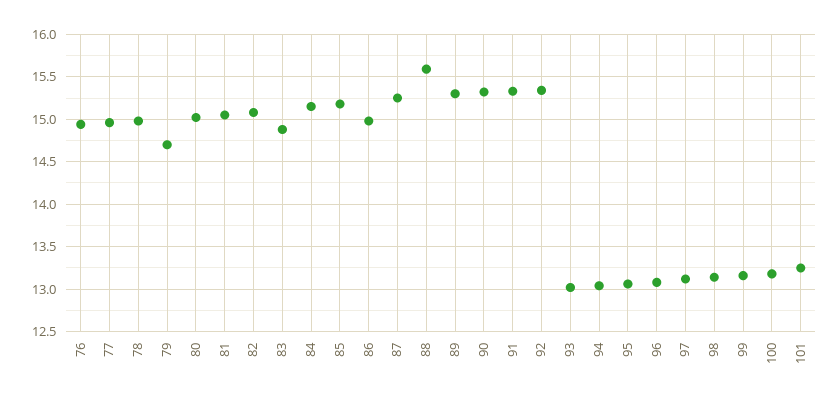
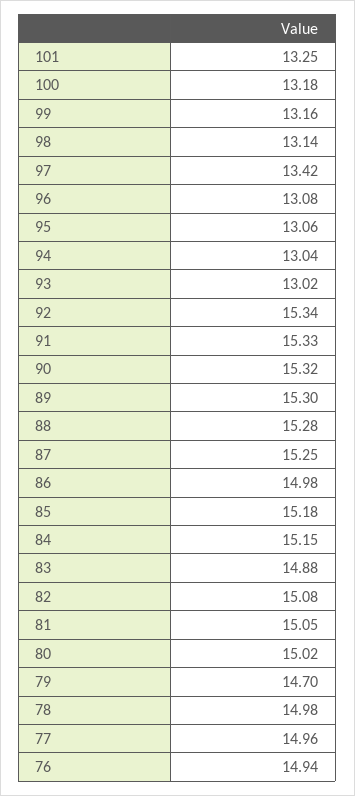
88: 15.6 -> 15.28
97: 13.1 -> 13.42

